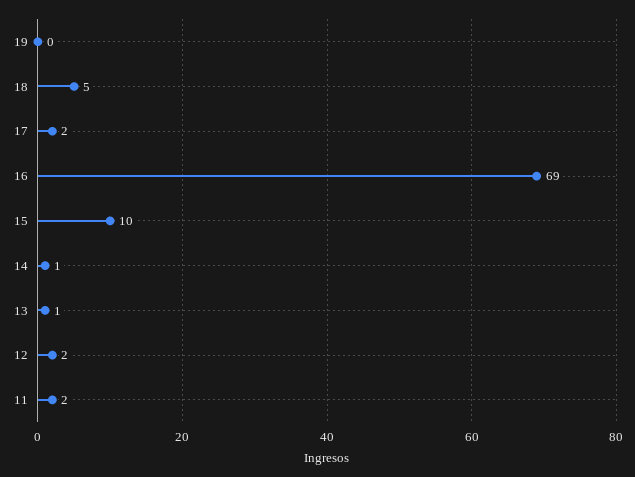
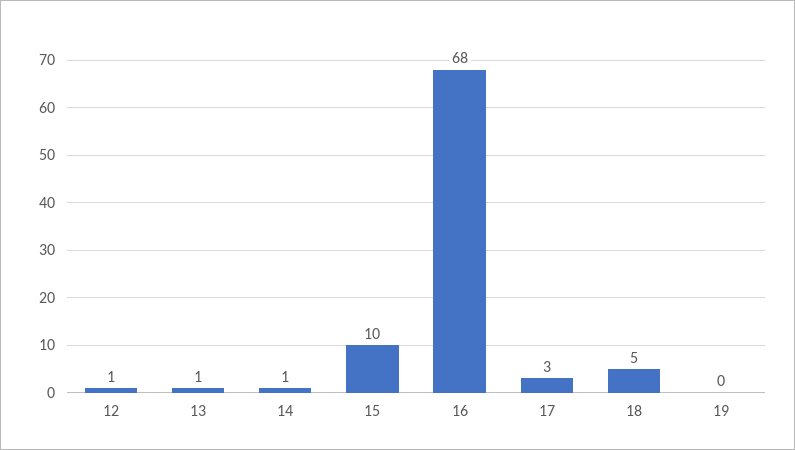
17: 2 -> 3
16: 69 -> 68
12: 2 -> 1
11: 2 -> none

